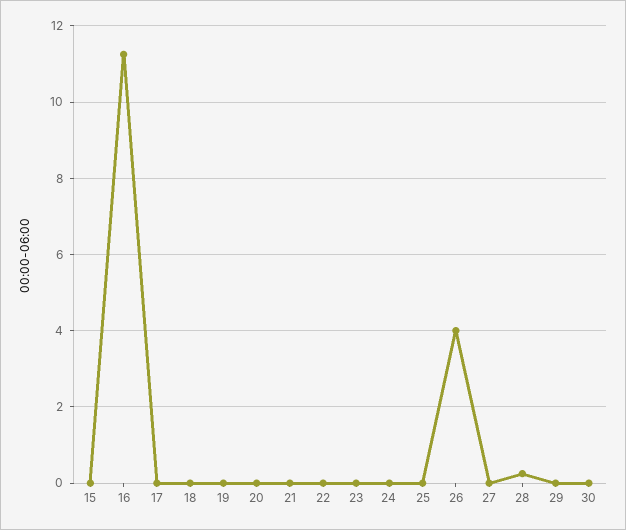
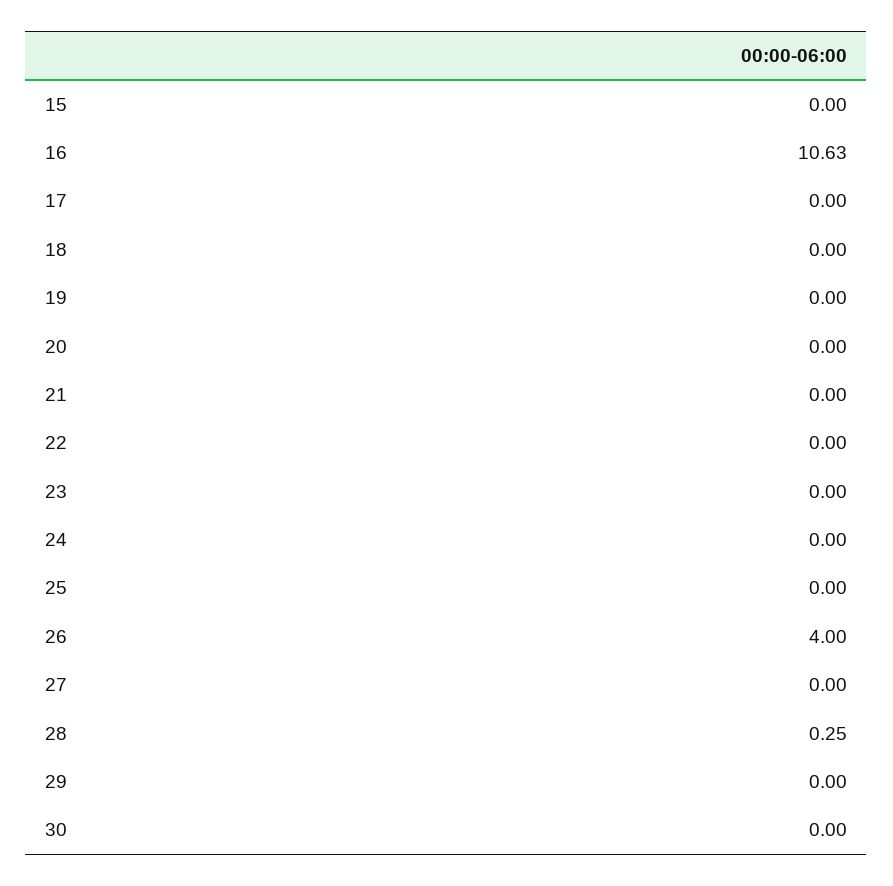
16: 11.2 -> 10.63

